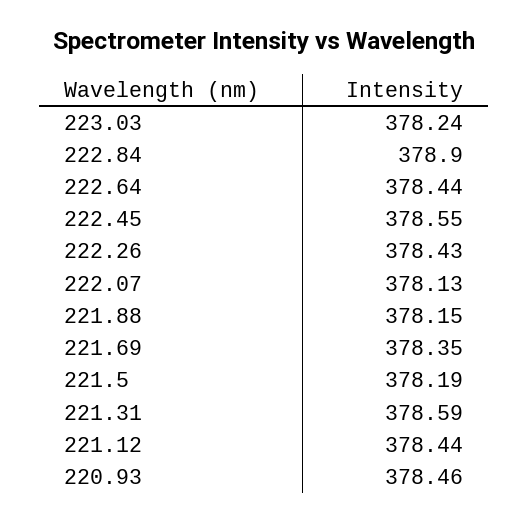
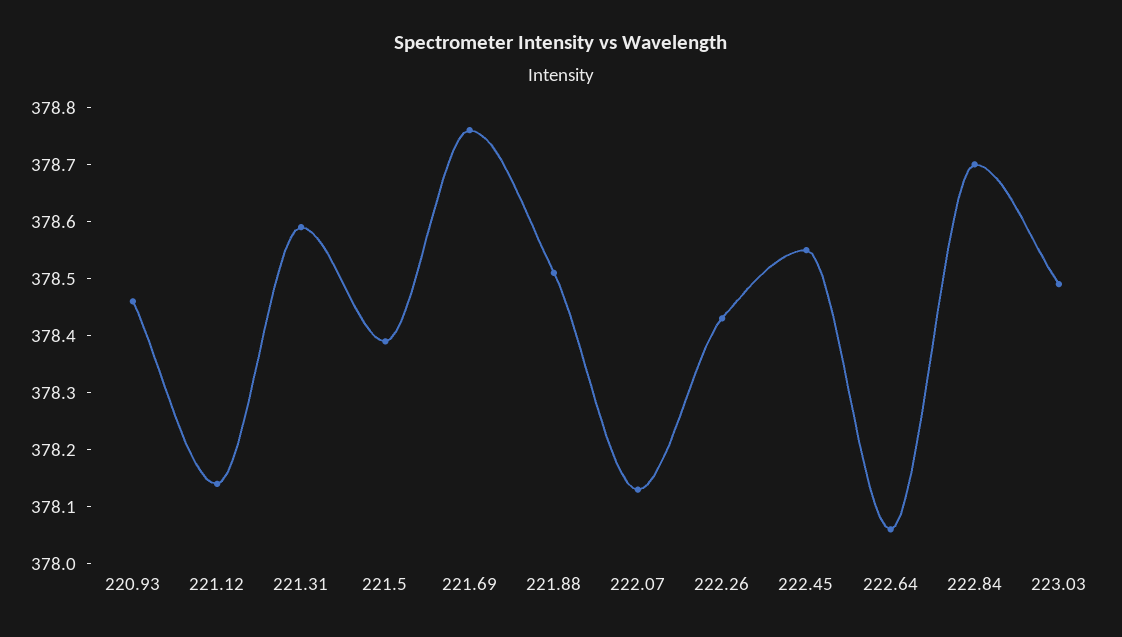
223.03: 378.24 -> 378.5
222.84: 378.9 -> 378.7
222.64: 378.44 -> 378.05
221.88: 378.15 -> 378.5
221.69: 378.35 -> 378.75
221.5: 378.19 -> 378.4
221.12: 378.44 -> 378.15

